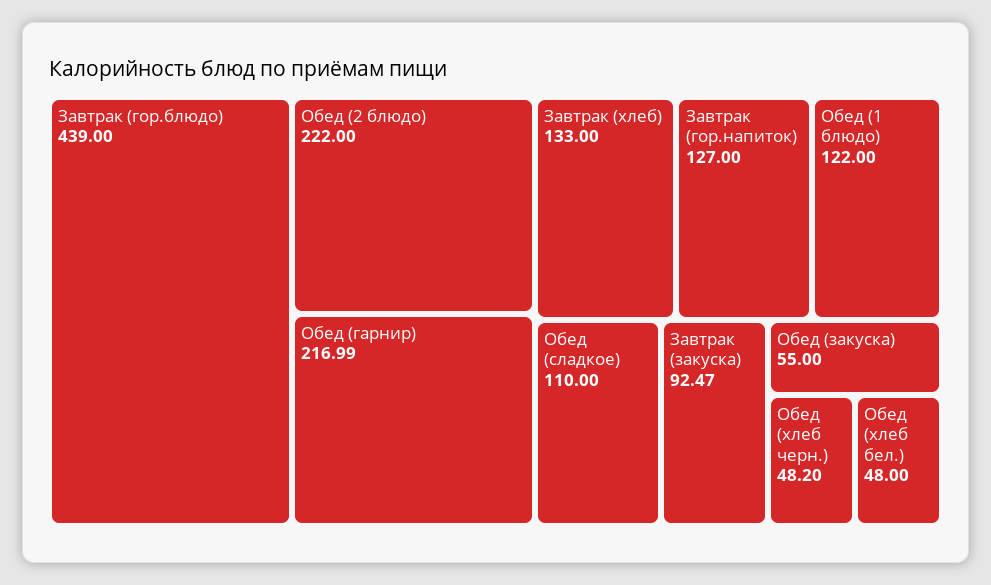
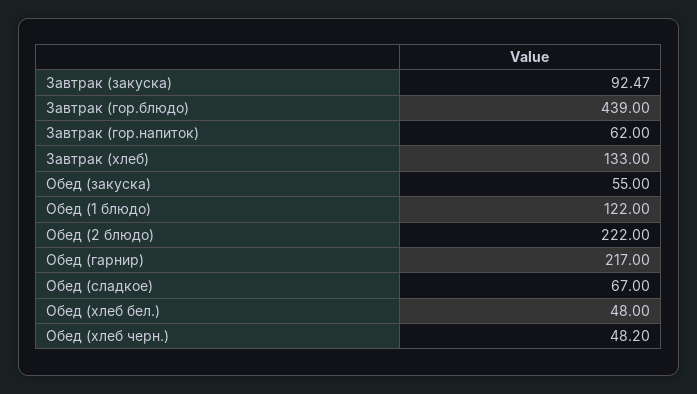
Обед (гарнир): 216.99 -> 217
Завтрак (гор.напиток): 127 -> 62
Обед (сладкое): 110 -> 67

